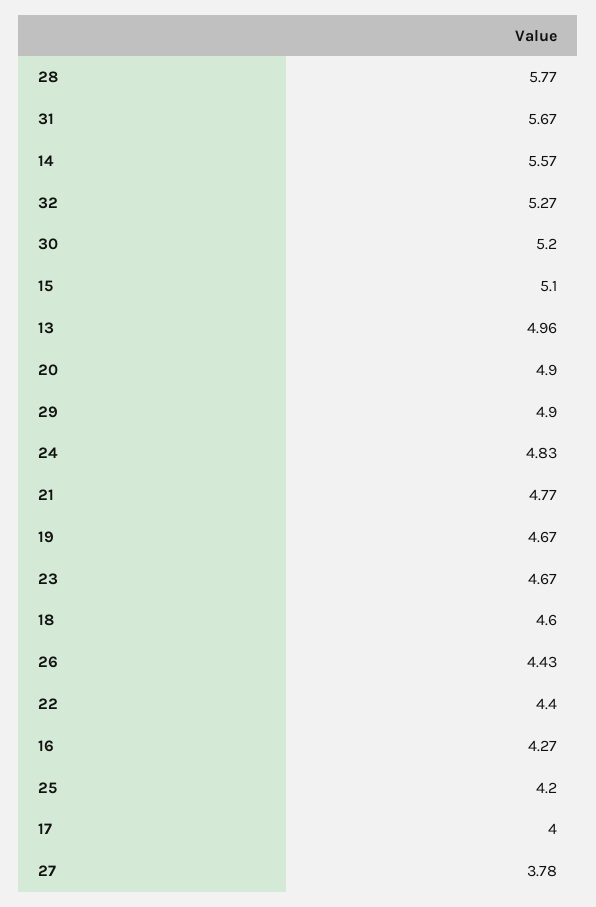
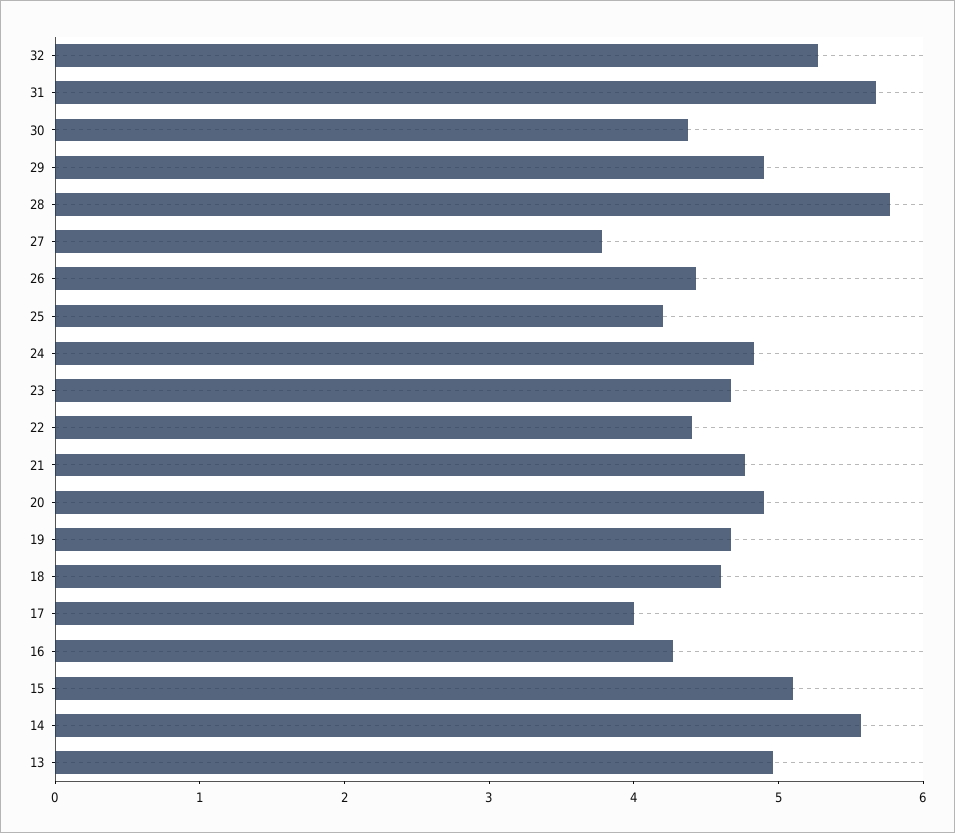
30: 5.2 -> 4.4

